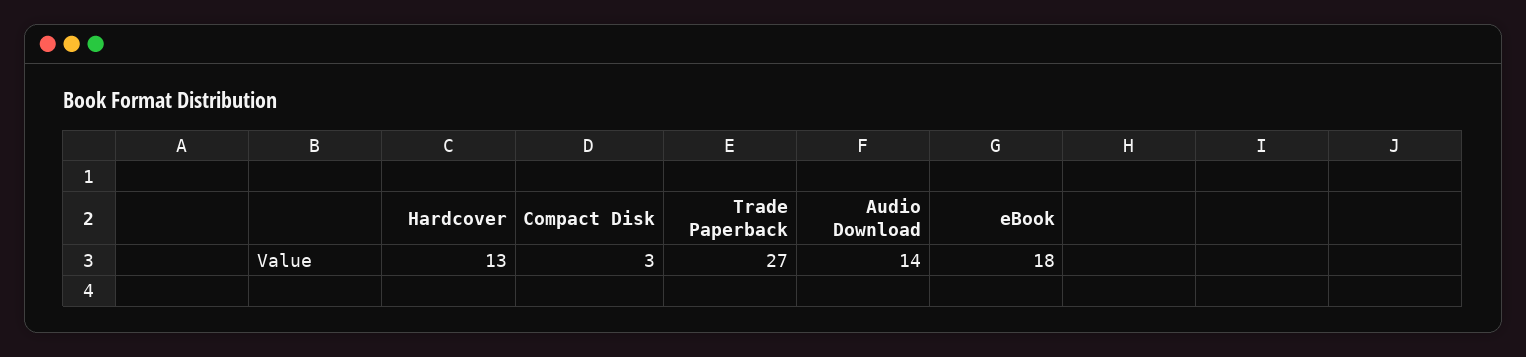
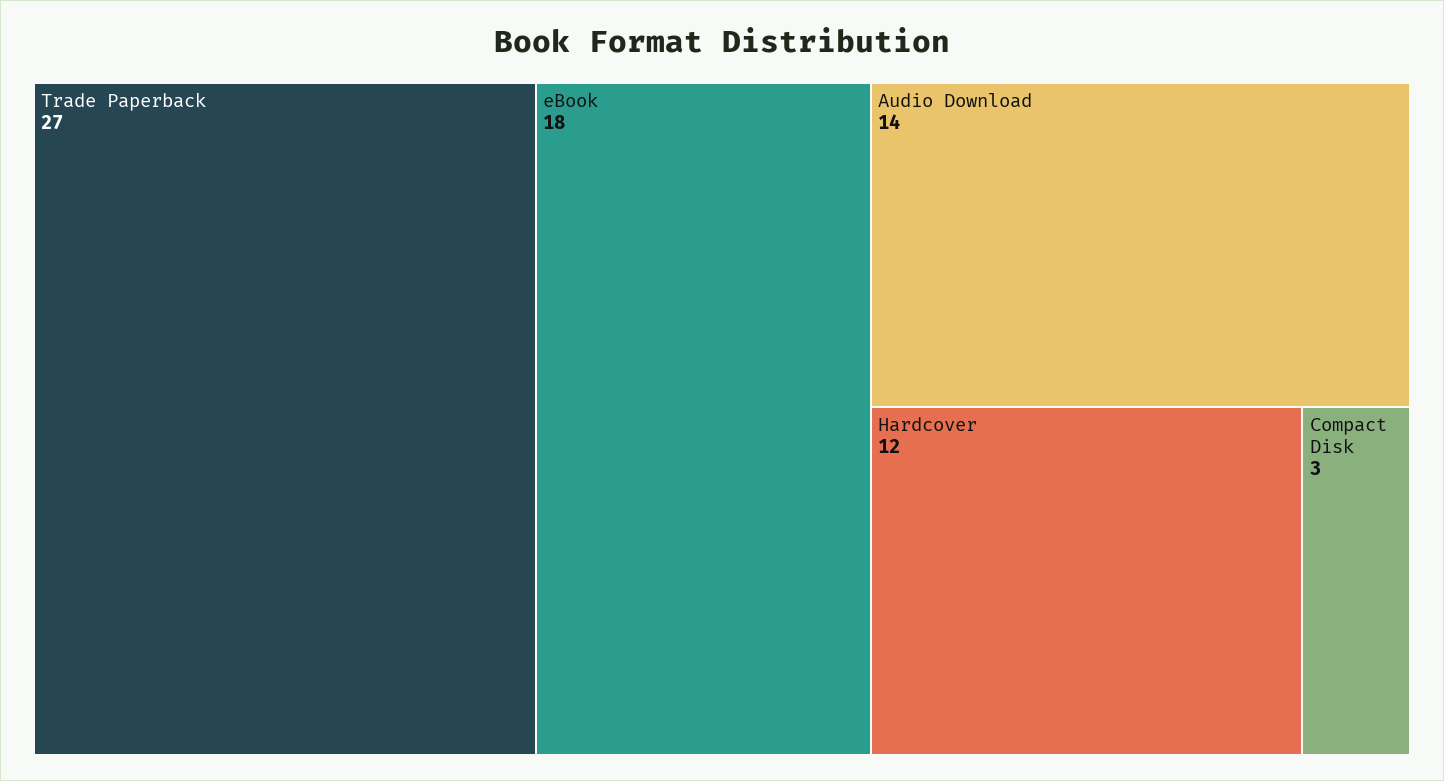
Hardcover: 13 -> 12

